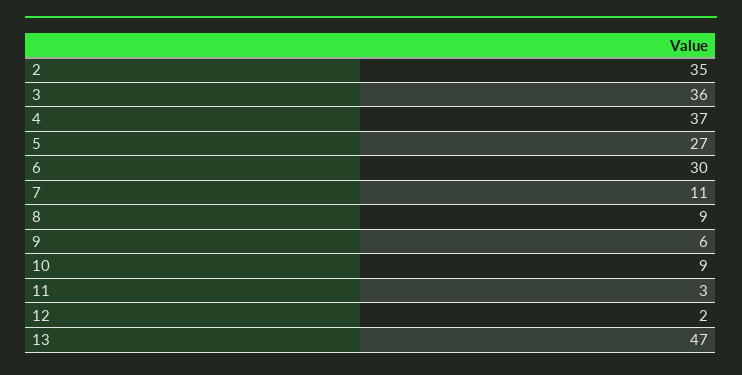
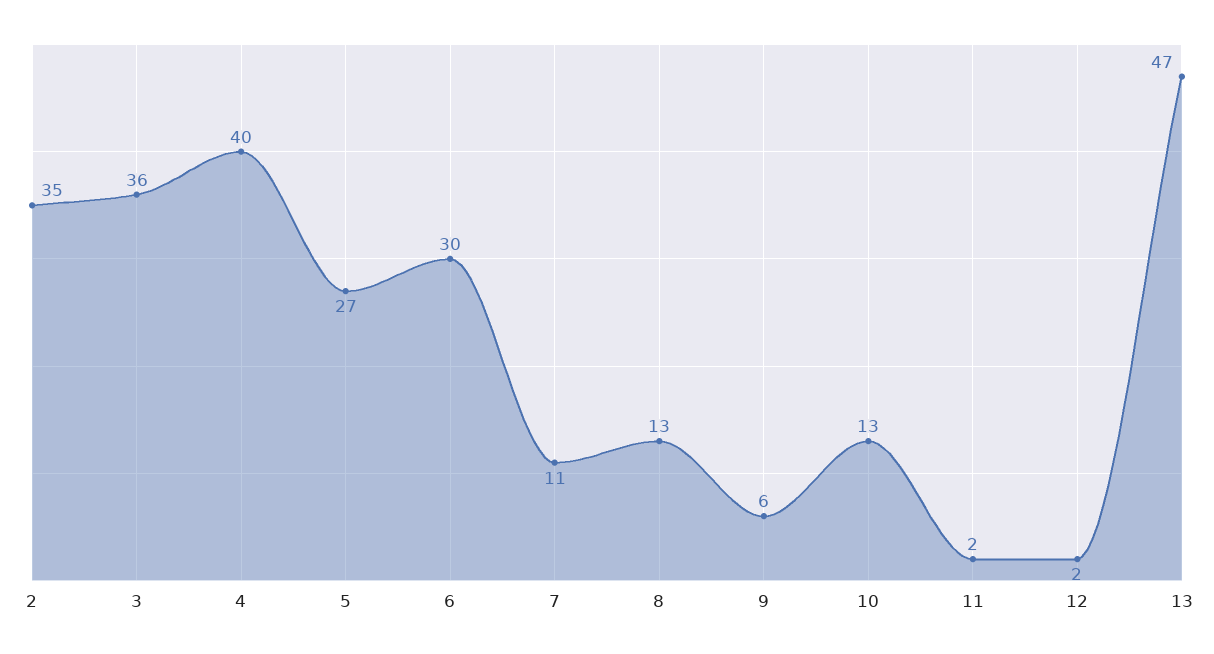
4: 37 -> 40
8: 9 -> 13
10: 9 -> 13
11: 3 -> 2

